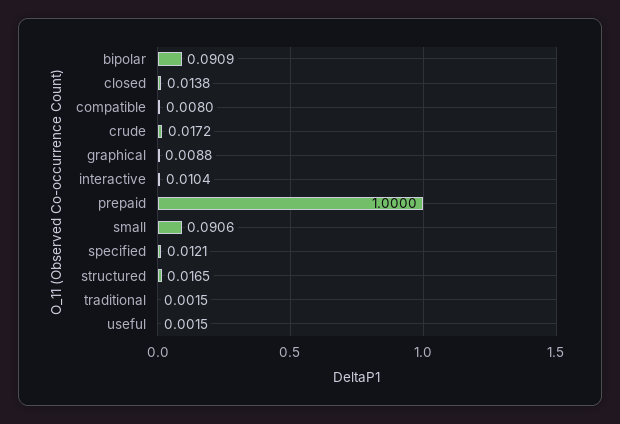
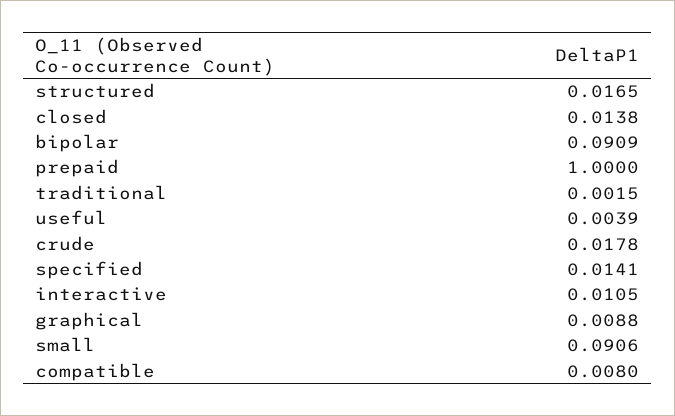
crude: 0.0172 -> 0.0178
interactive: 0.0104 -> 0.0105
specified: 0.0121 -> 0.0141
useful: 0.0015 -> 0.0039

